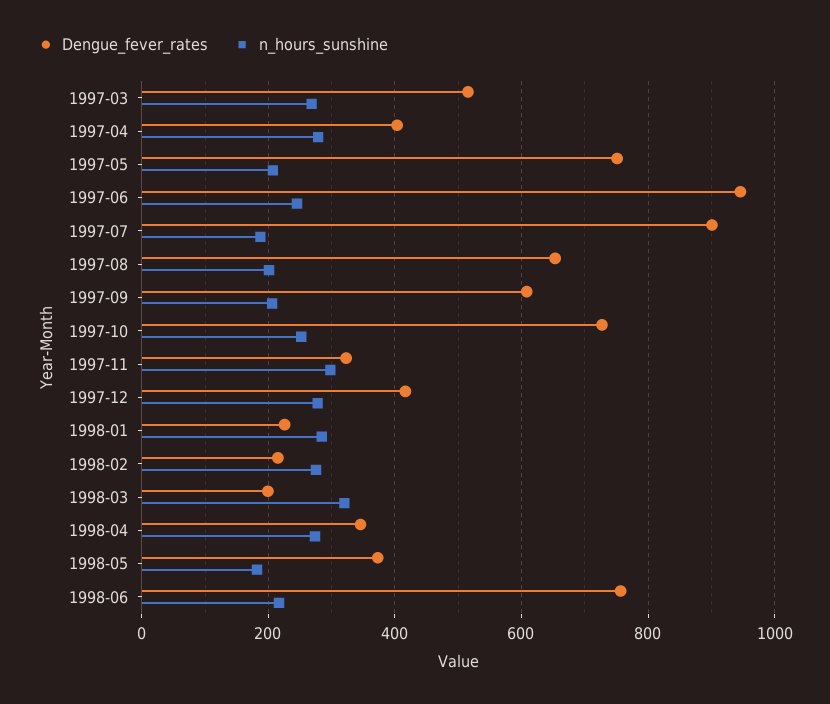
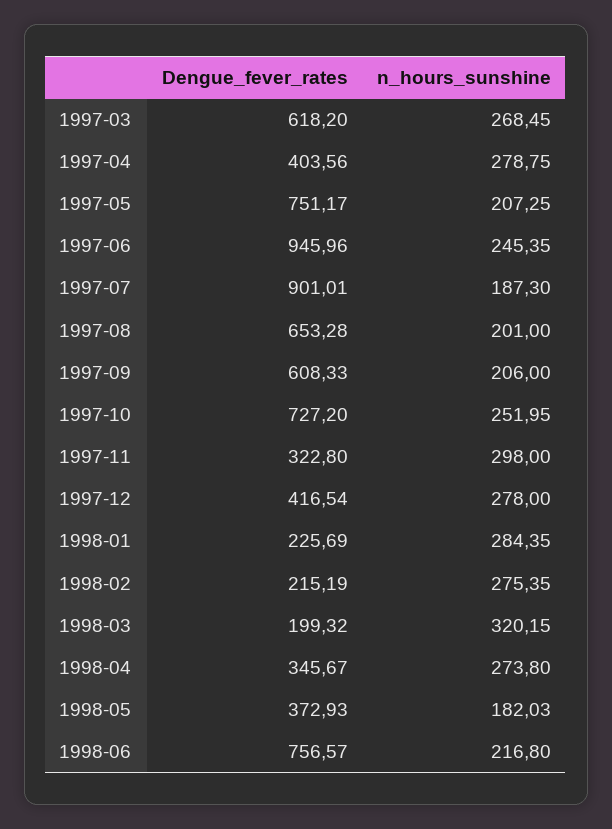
Dengue_fever_rates, 1997-03: 520 -> 618.2

